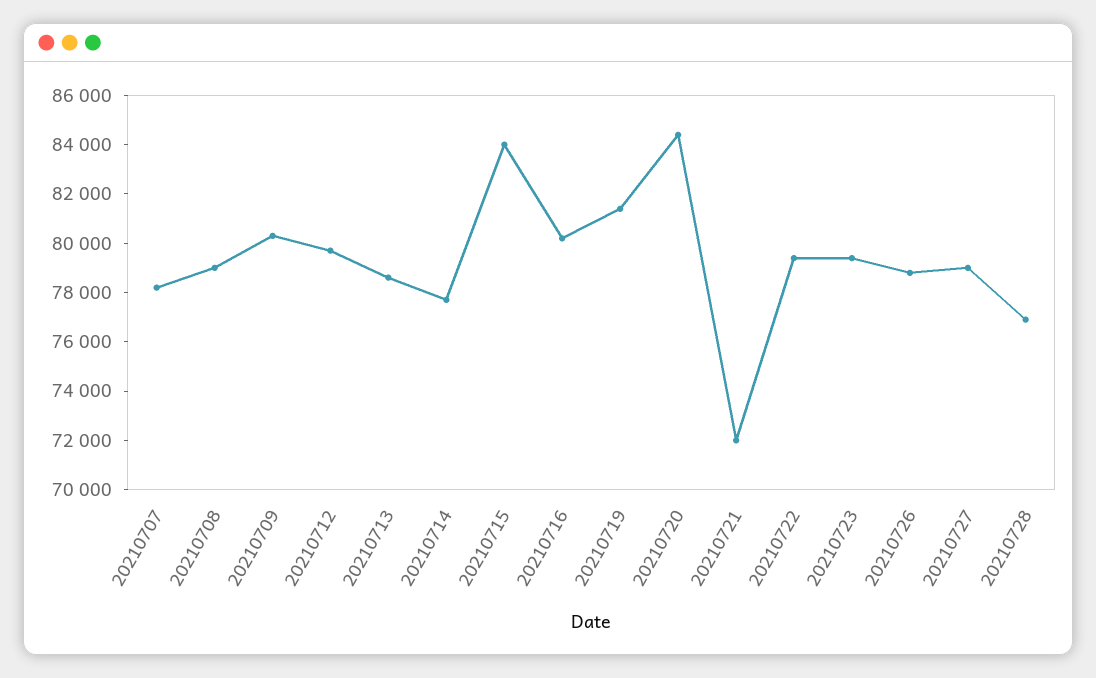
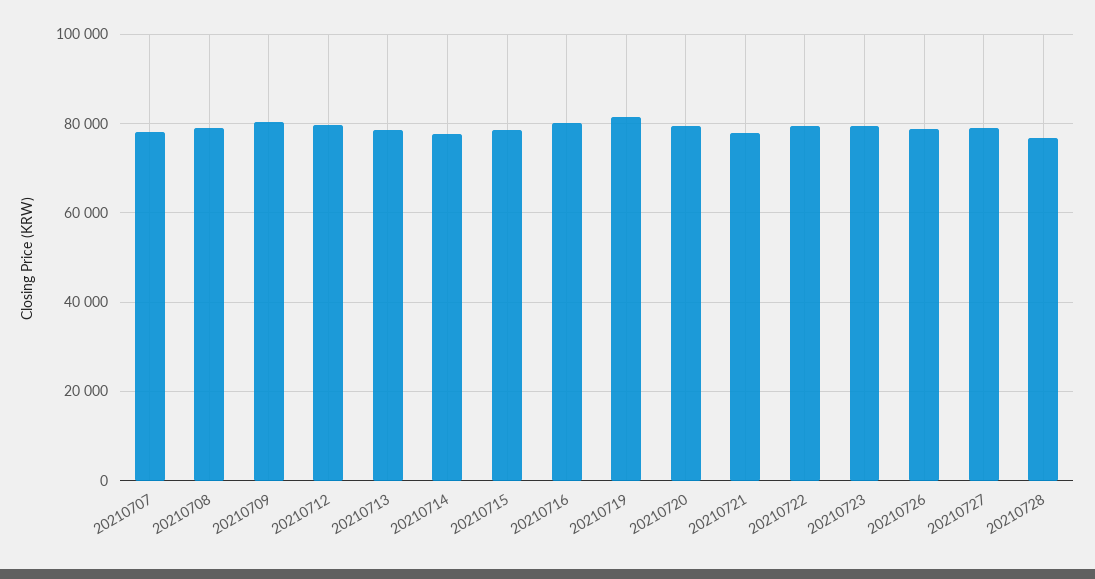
20210715: 84000 -> 78000
20210720: 84500 -> 80000
20210721: 72000 -> 78000

